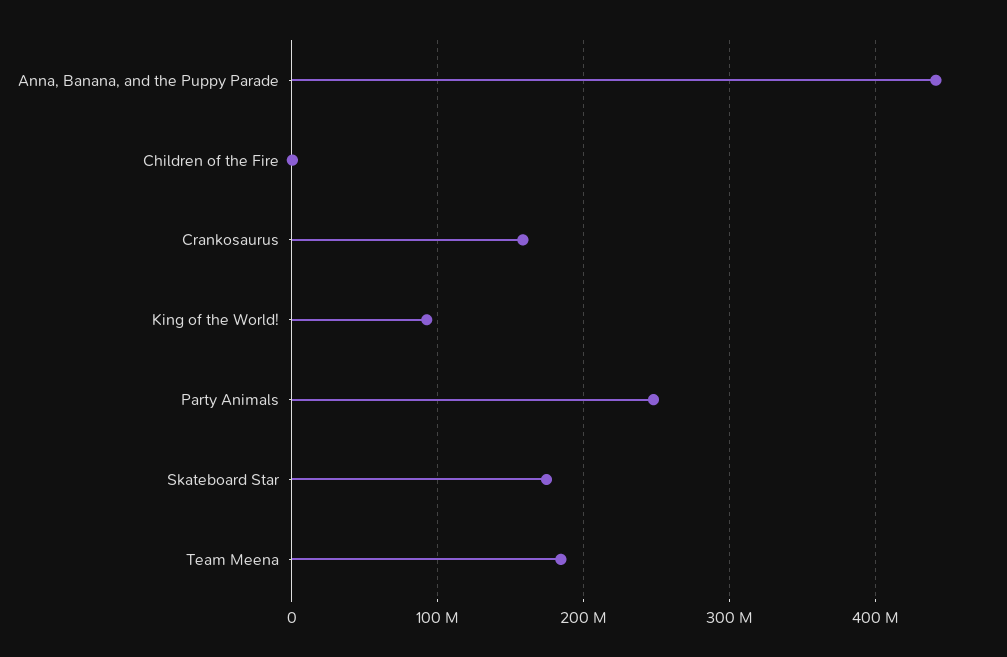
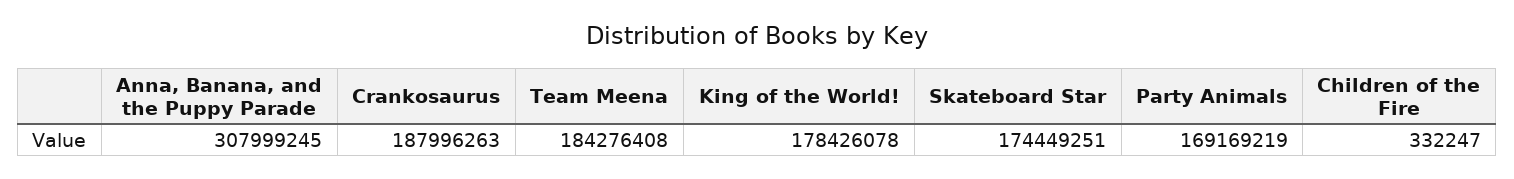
Anna, Banana, and the Puppy Parade: 440000000 -> 307999245
Crankosaurus: 160000000 -> 187996263
King of the World!: 90000000 -> 178426078
Party Animals: 250000000 -> 169169219

